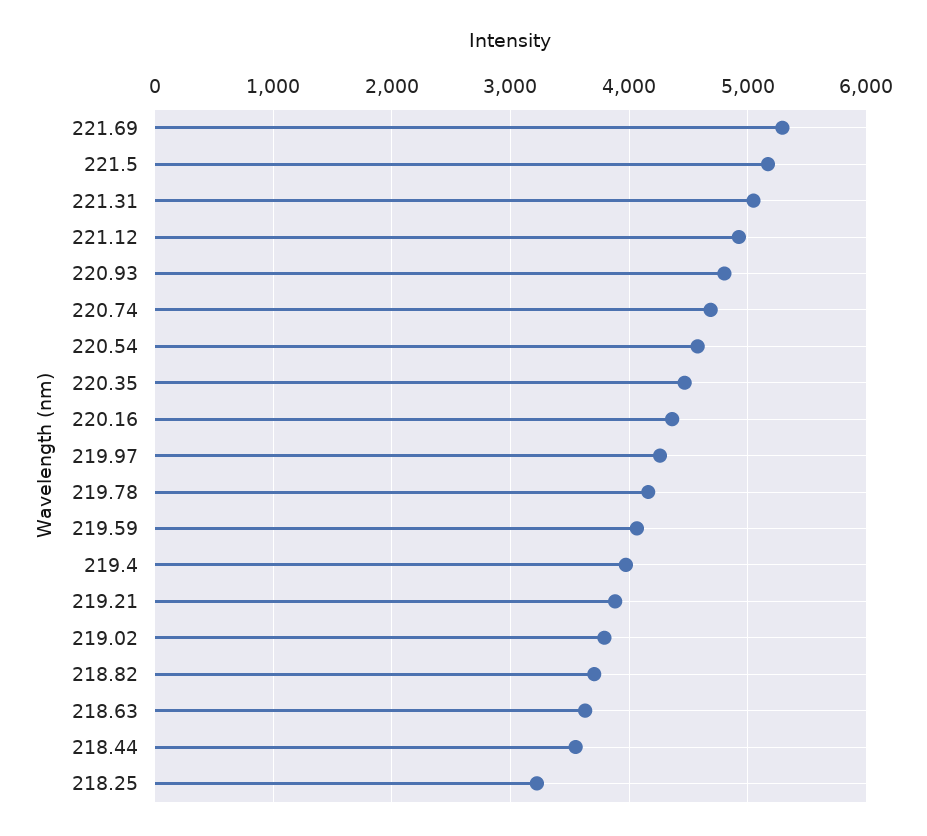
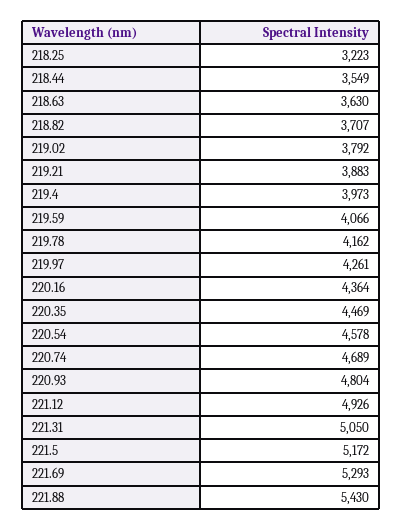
221.88: none -> 5430

